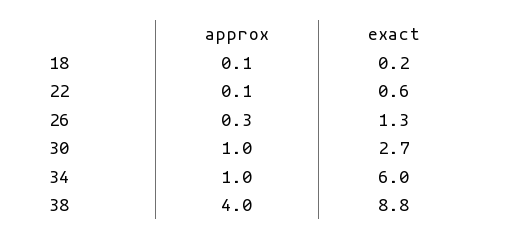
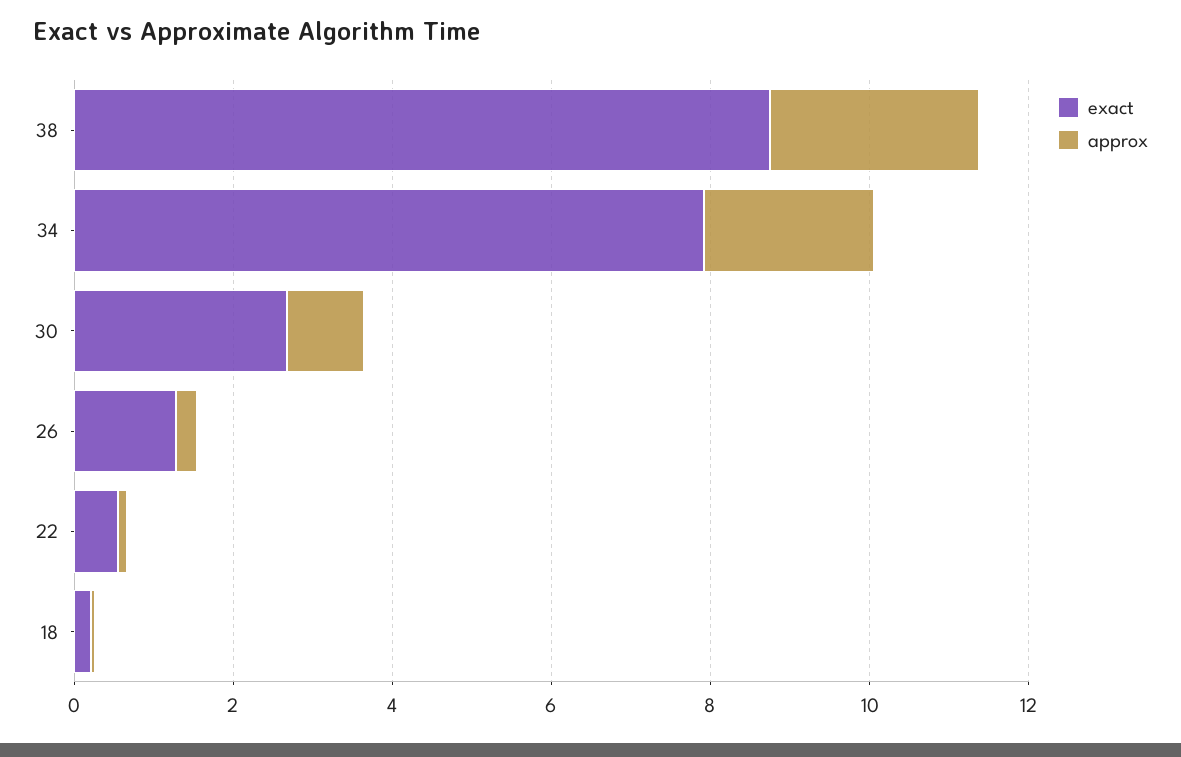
approx, 34: 1 -> 2
exact, 34: 6 -> 8
approx, 38: 4 -> 2.5

